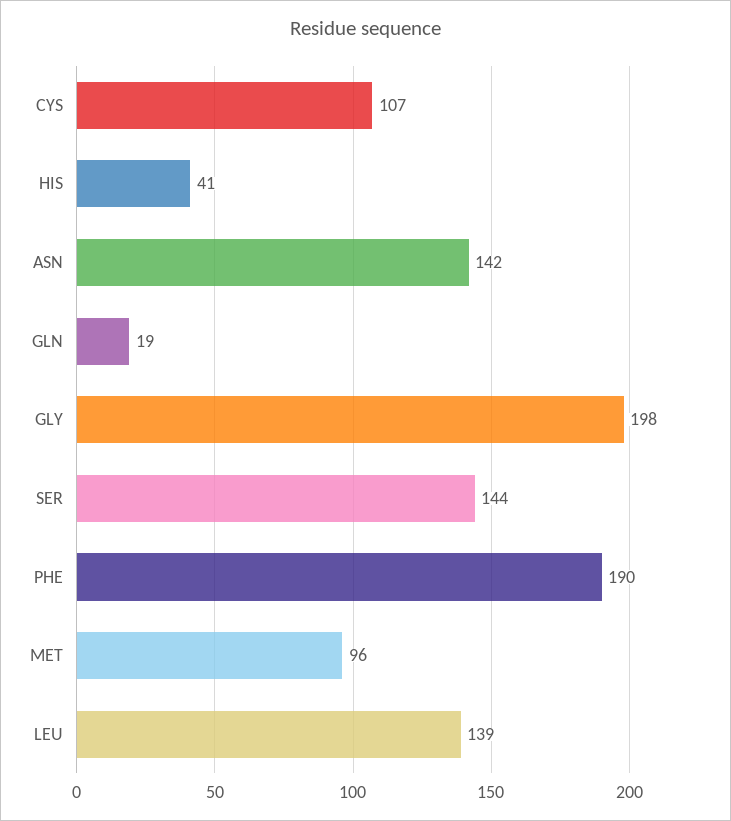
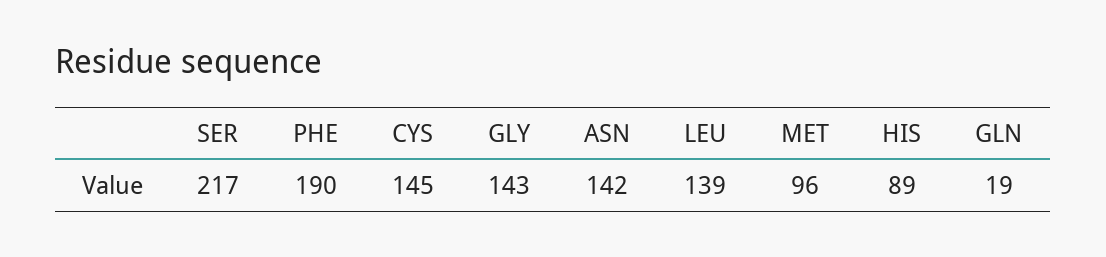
CYS: 107 -> 145
HIS: 41 -> 89
GLY: 198 -> 143
SER: 144 -> 217

